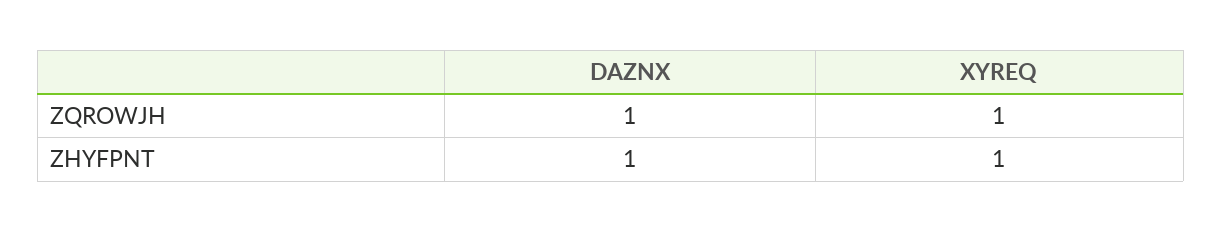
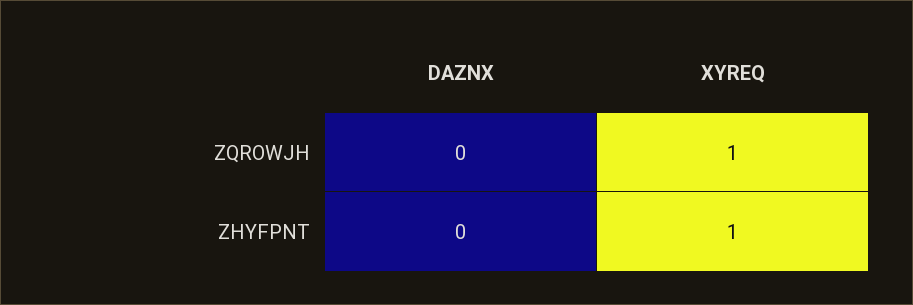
DAZNX, ZQROWJH: 1 -> 0
DAZNX, ZHYFPNT: 1 -> 0

